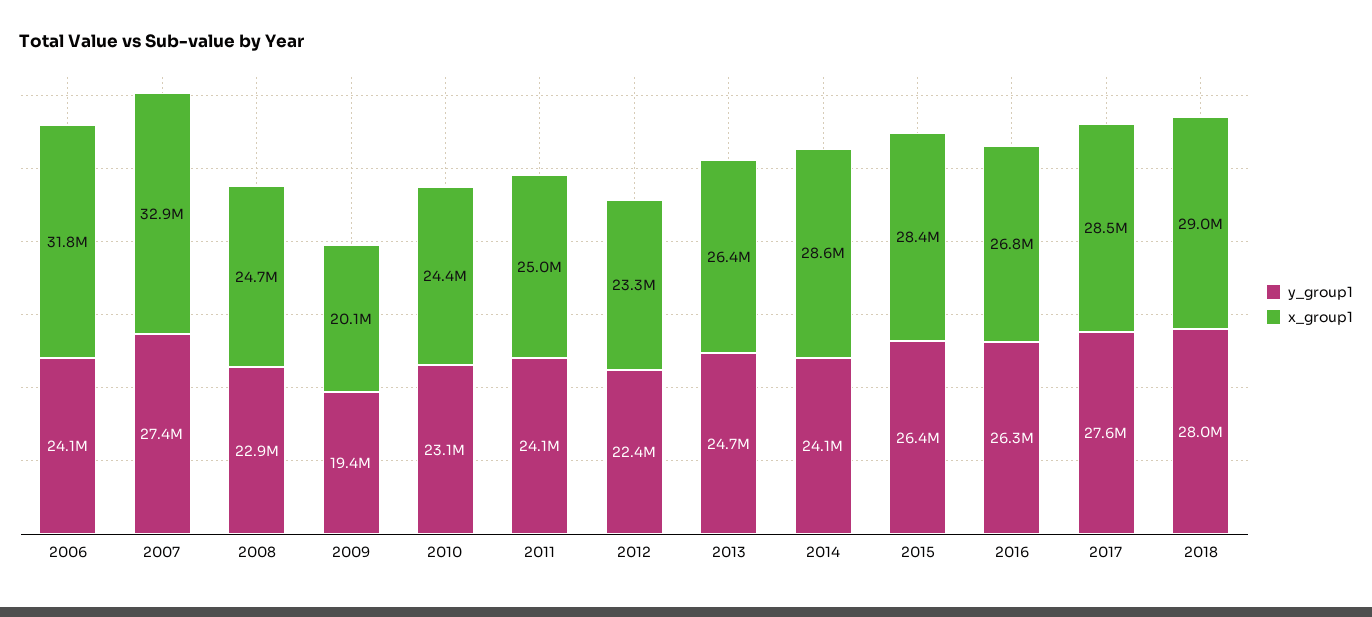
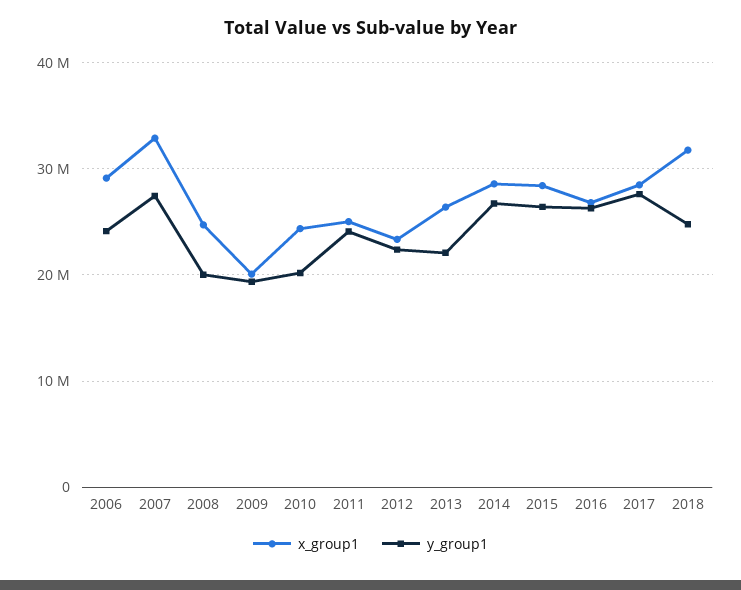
x_group1, 2006: 31800000 -> 29000000
y_group1, 2008: 22900000 -> 20000000
y_group1, 2010: 23100000 -> 20000000
y_group1, 2013: 24700000 -> 22000000
y_group1, 2014: 24100000 -> 27000000
y_group1, 2018: 28000000 -> 25000000
x_group1, 2018: 29000000 -> 32000000

